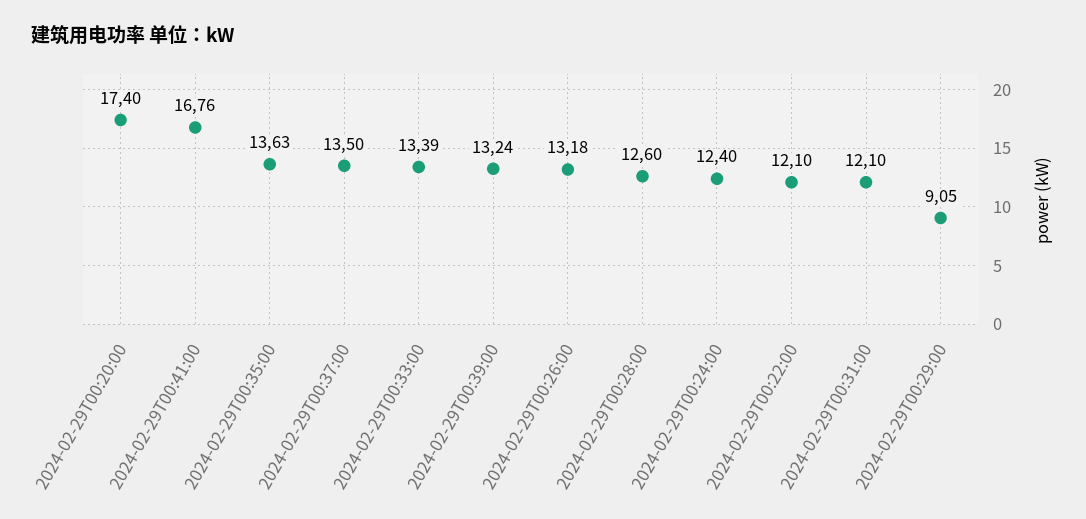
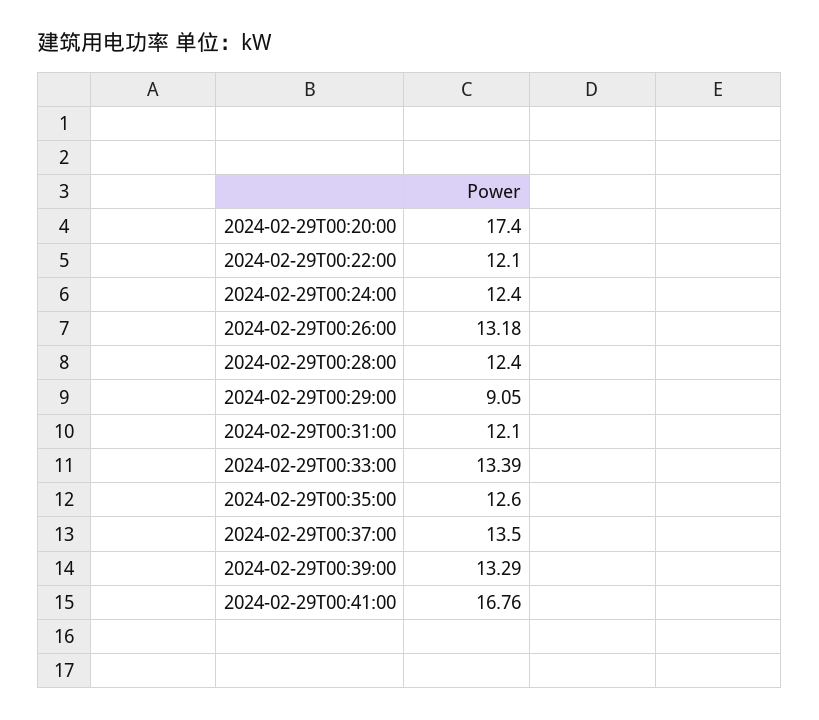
2024-02-29T00:35:00: 13.63 -> 12.6
2024-02-29T00:39:00: 13.24 -> 13.29
2024-02-29T00:28:00: 12.6 -> 12.4

